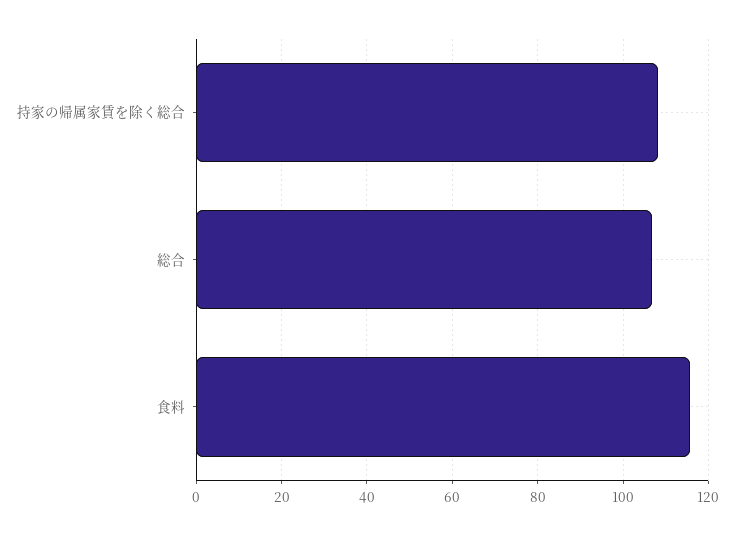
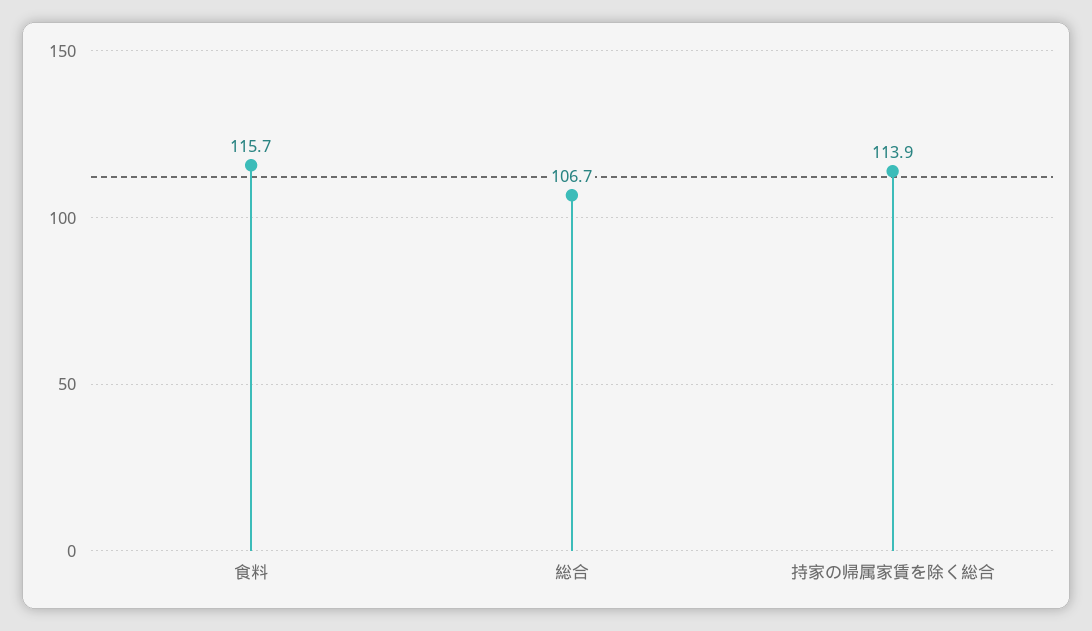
持家の帰属家賃を除く総合: 108 -> 113.9

